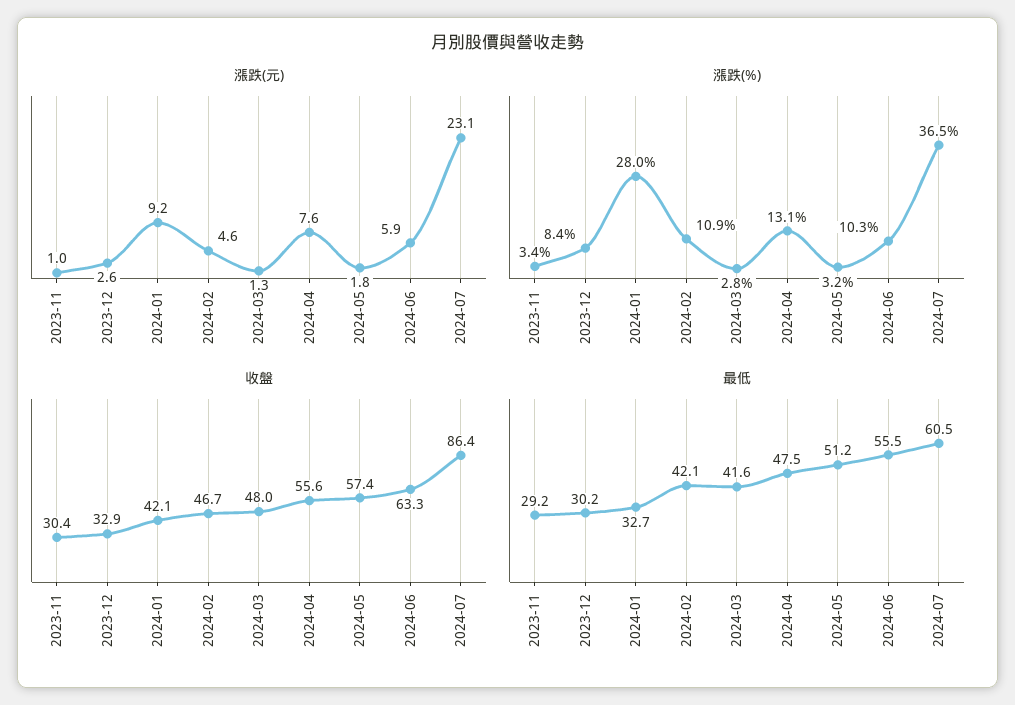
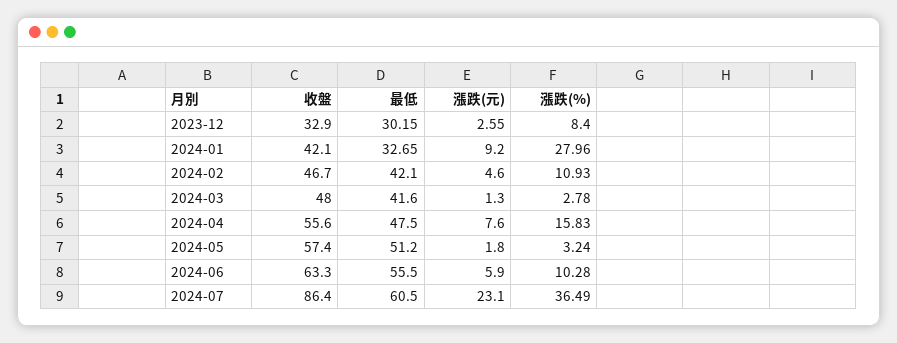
漲跌(元), 2023-11: 1 -> none
漲跌(%), 2023-11: 3.4 -> none
漲跌(%), 2024-04: 13.1 -> 15.83
收盤, 2023-11: 30.4 -> none
最低, 2023-11: 29.2 -> none

